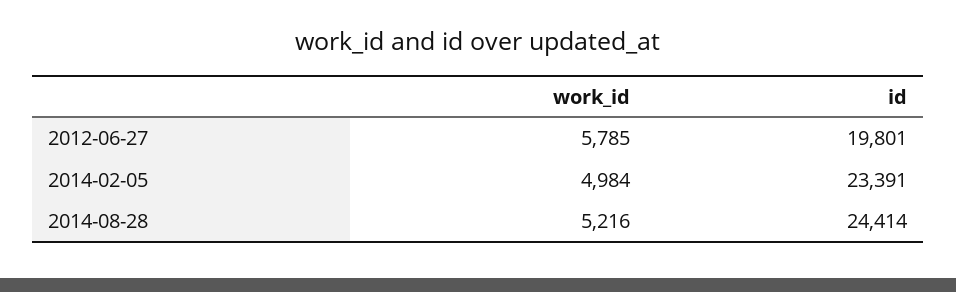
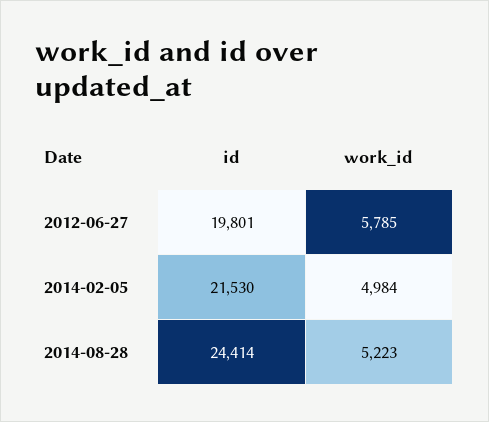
id, 2014-02-05: 23391 -> 21530
work_id, 2014-08-28: 5216 -> 5223

